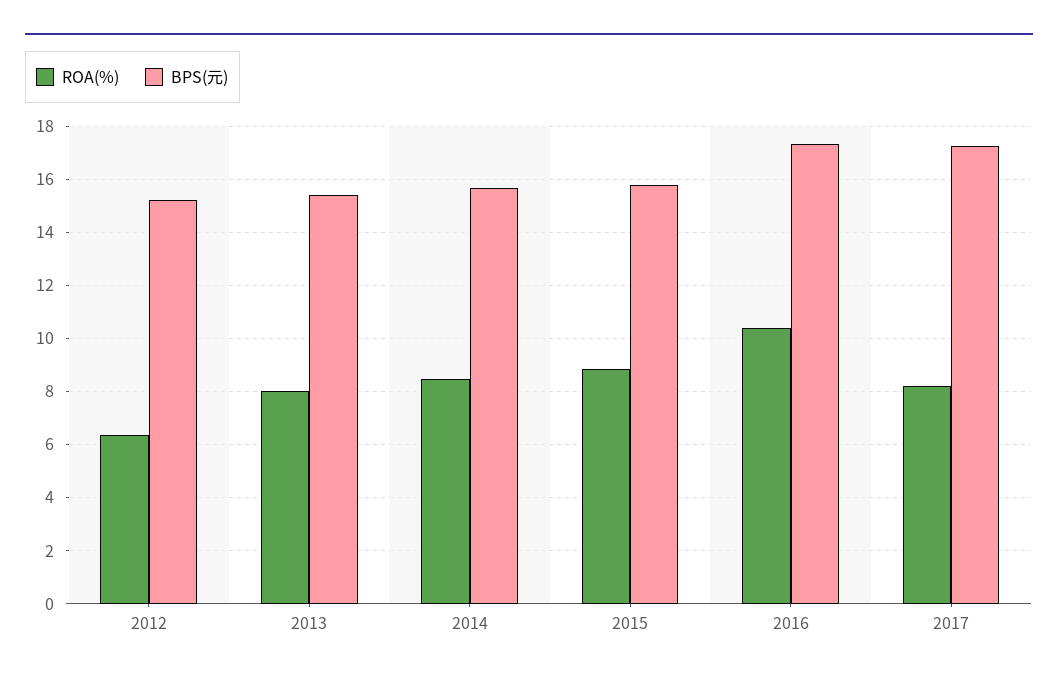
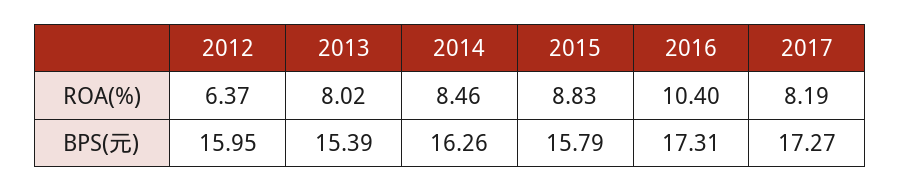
BPS(元), 2012: 15.25 -> 15.95
BPS(元), 2014: 15.75 -> 16.26

